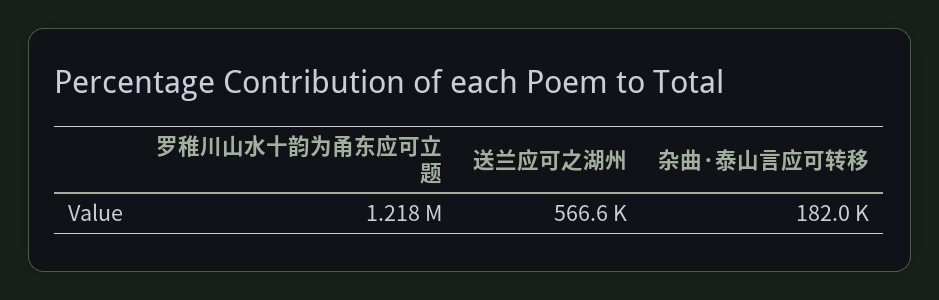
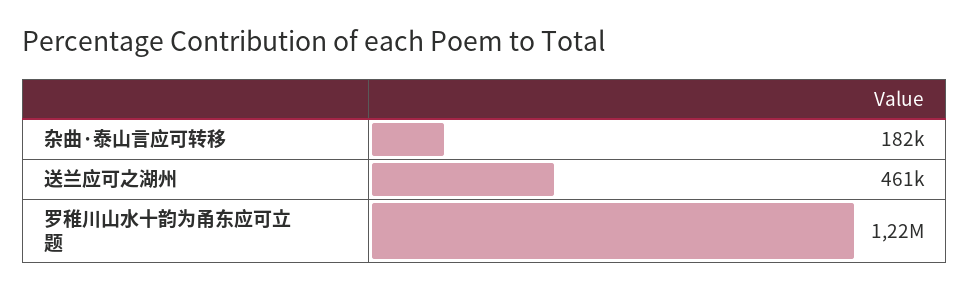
送兰应可之湖州: 566600 -> 461000

